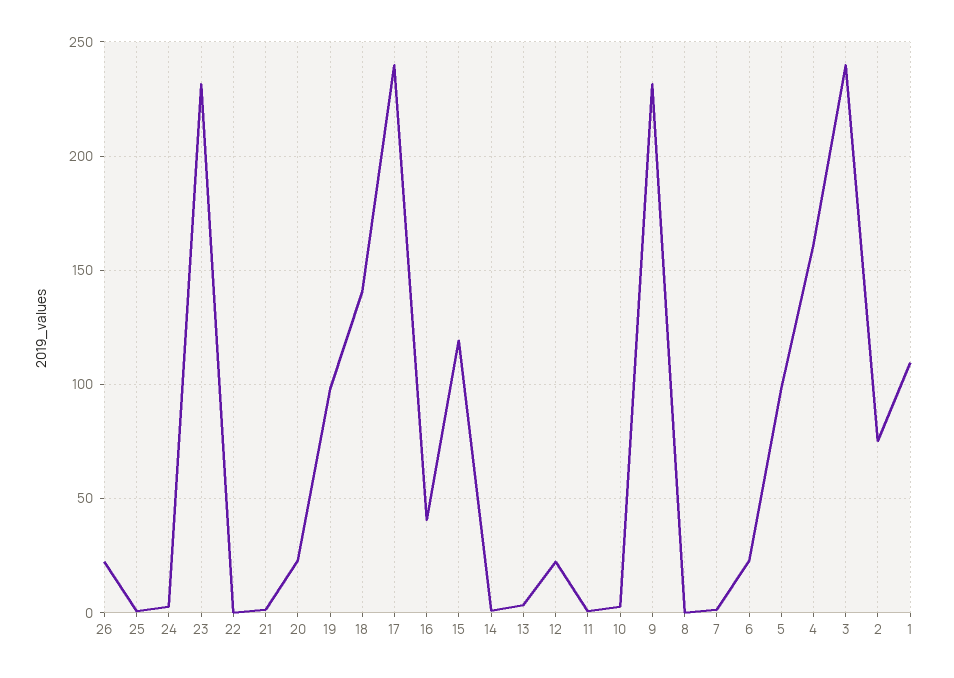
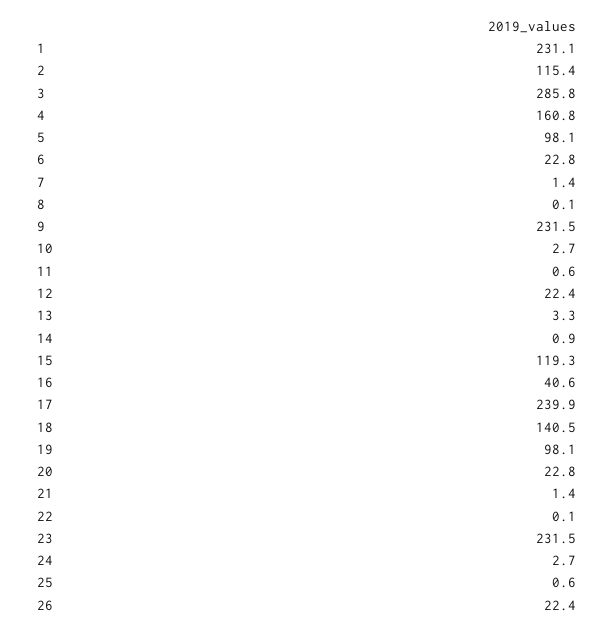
3: 240 -> 285.8
2: 75 -> 115.4
1: 110 -> 231.1

